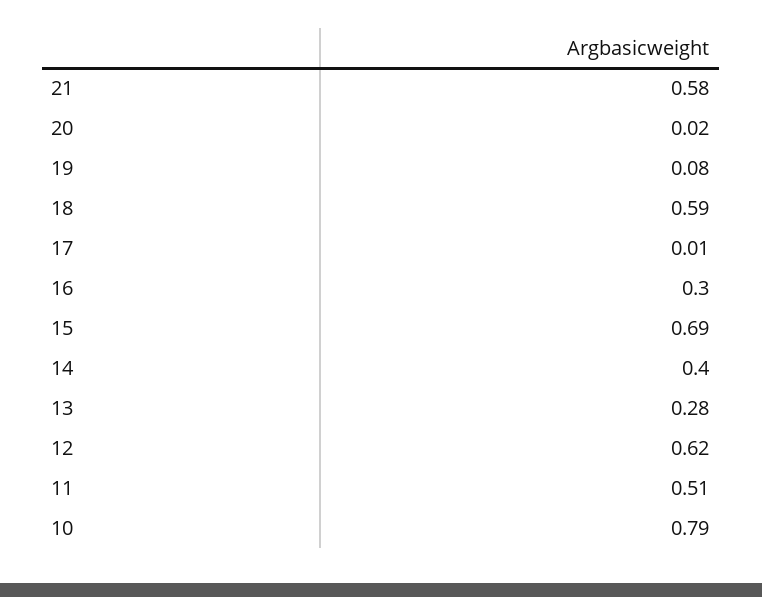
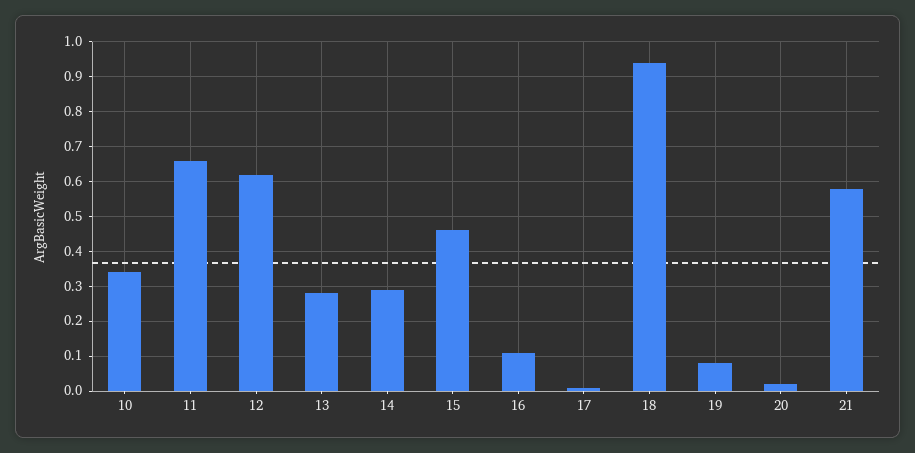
18: 0.59 -> 0.95
16: 0.3 -> 0.1
15: 0.69 -> 0.45
14: 0.4 -> 0.3
11: 0.51 -> 0.65
10: 0.79 -> 0.35

